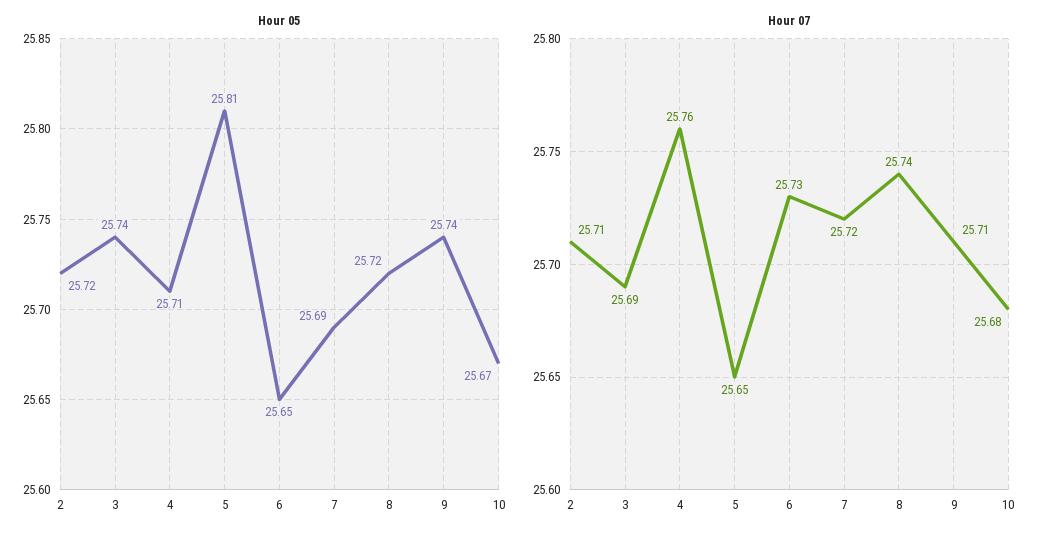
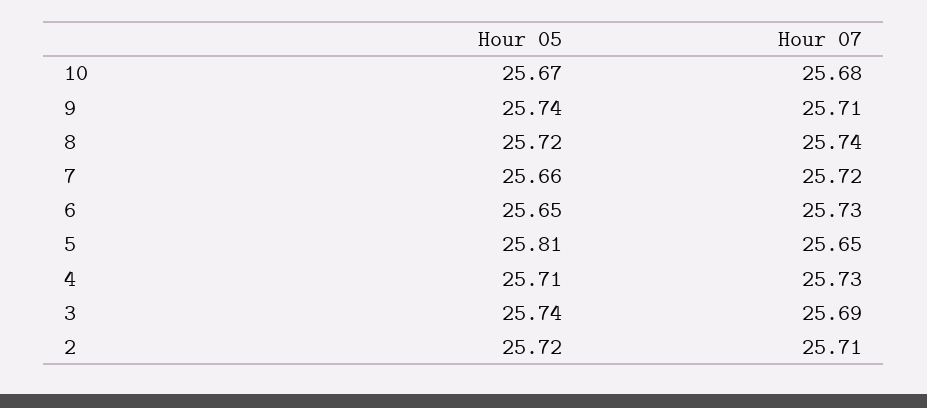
Hour 05, 7: 25.69 -> 25.66
Hour 07, 4: 25.76 -> 25.73

